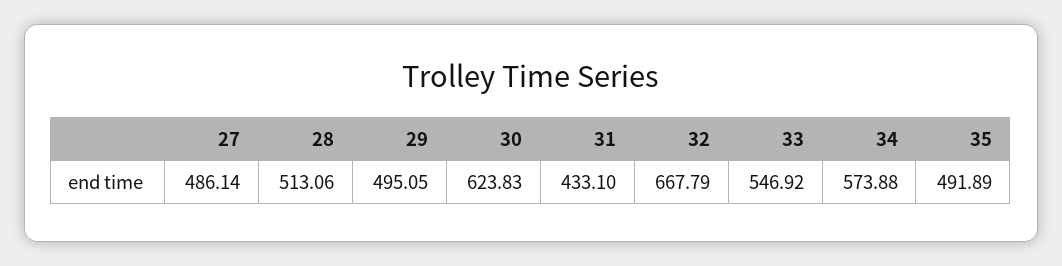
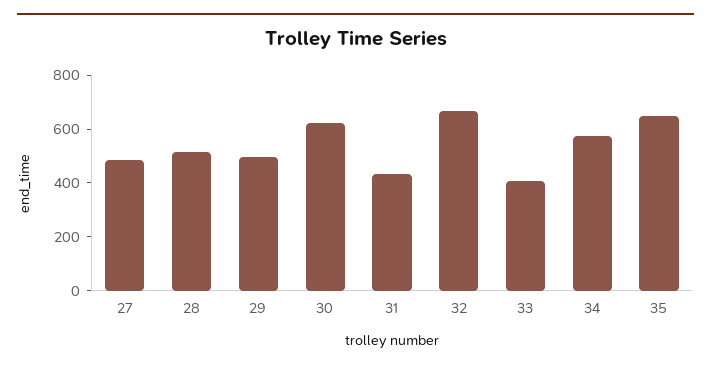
33: 546.92 -> 400
35: 491.89 -> 650

